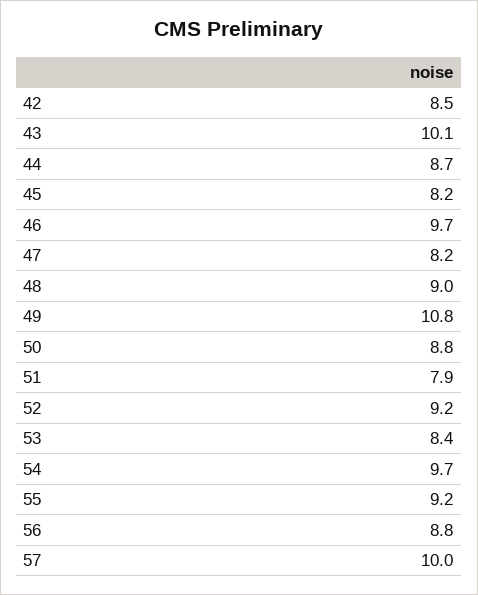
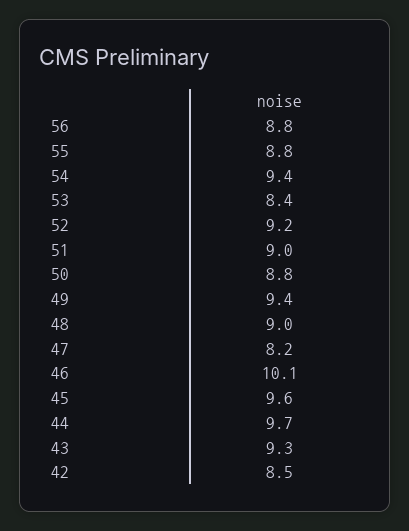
43: 10.1 -> 9.3
44: 8.7 -> 9.7
45: 8.2 -> 9.6
46: 9.7 -> 10.1
49: 10.8 -> 9.4
51: 7.9 -> 9
54: 9.7 -> 9.4
55: 9.2 -> 8.8
57: 10 -> none

